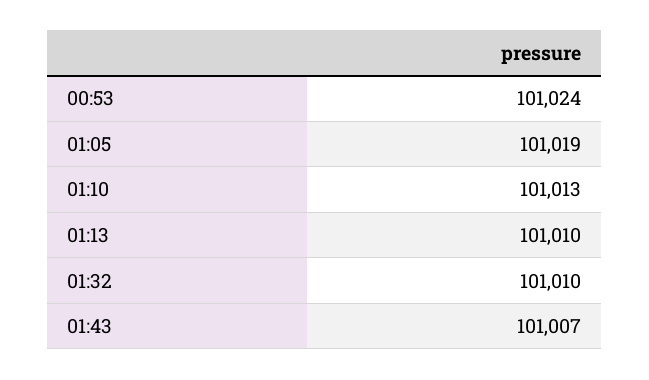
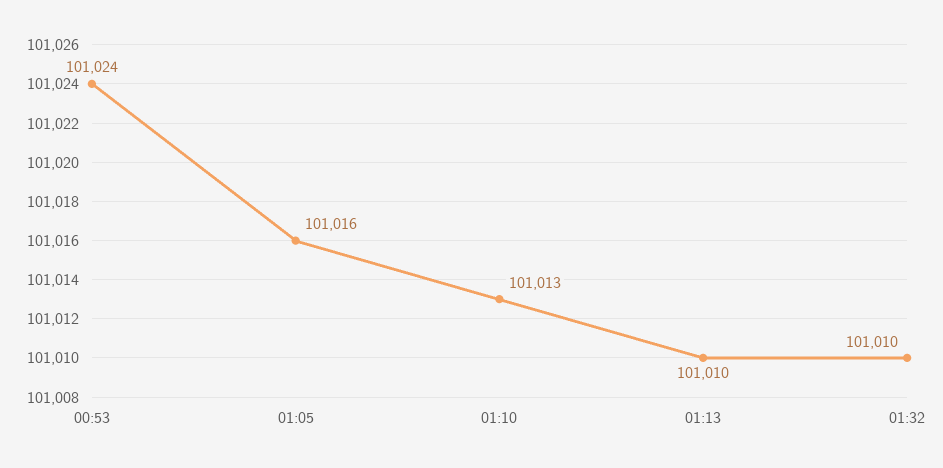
01:05: 101019 -> 101016
01:43: 101007 -> none

